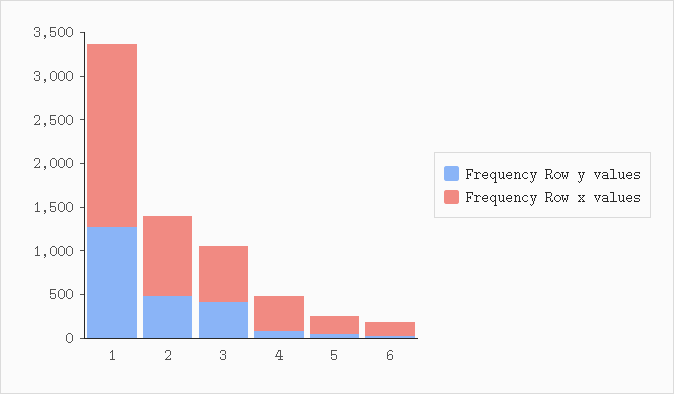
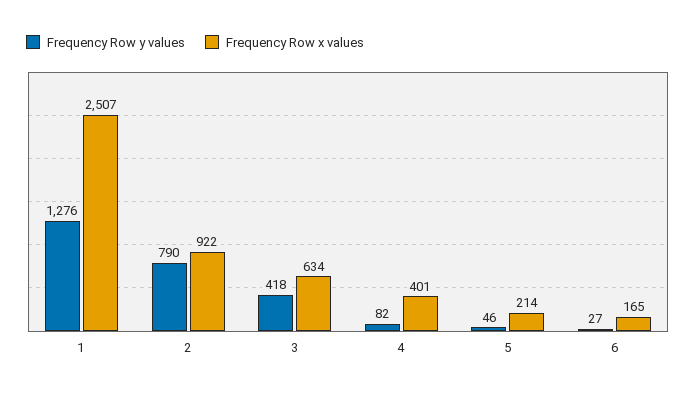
Frequency Row x values, 1: 2100 -> 2507
Frequency Row y values, 2: 500 -> 790

